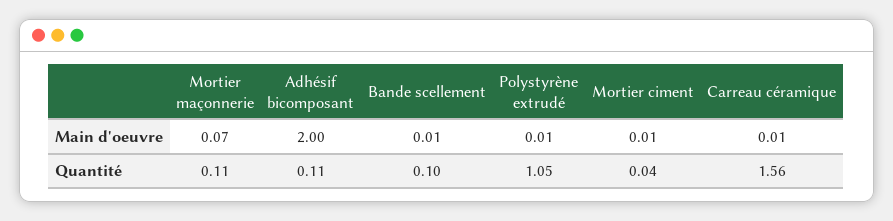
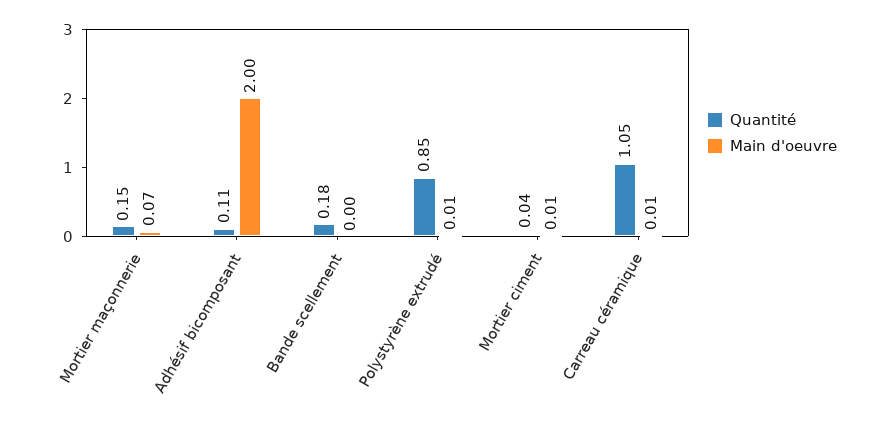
Main d'oeuvre, Bande scellement: 0.01 -> 0
Quantité, Mortier maçonnerie: 0.11 -> 0.15
Quantité, Bande scellement: 0.1 -> 0.18
Quantité, Polystyrène extrudé: 1.05 -> 0.85
Quantité, Carreau céramique: 1.56 -> 1.05

